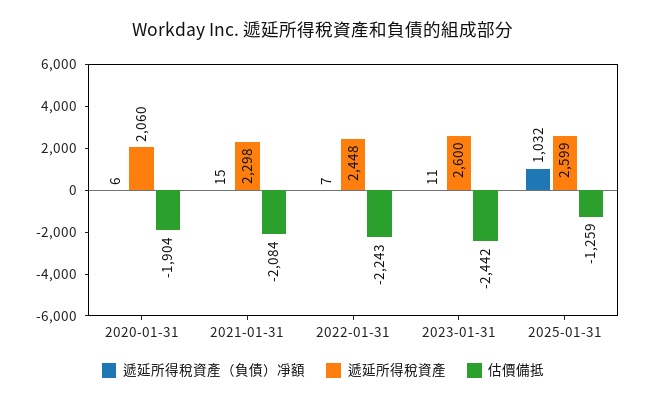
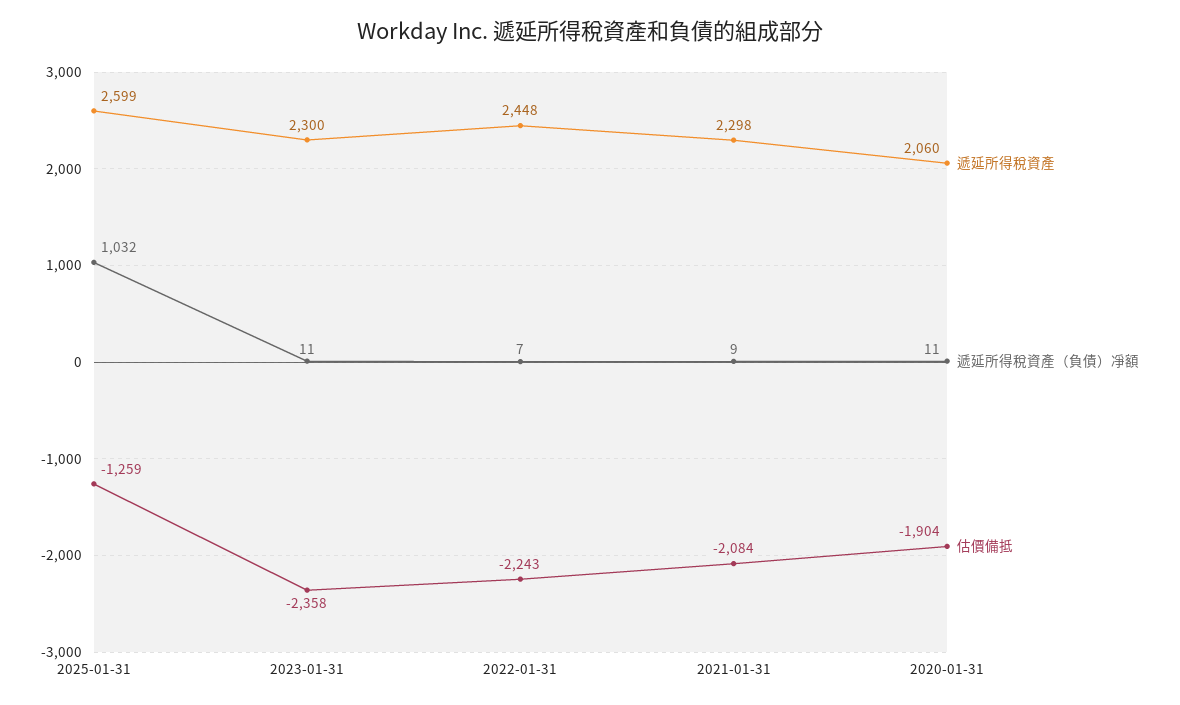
遞延所得稅資產（負債）凈額, 2020-01-31: 6 -> 11
遞延所得稅資產（負債）凈額, 2021-01-31: 15 -> 9
遞延所得稅資產, 2023-01-31: 2600 -> 2300
估價備抵, 2023-01-31: -2442 -> -2358

